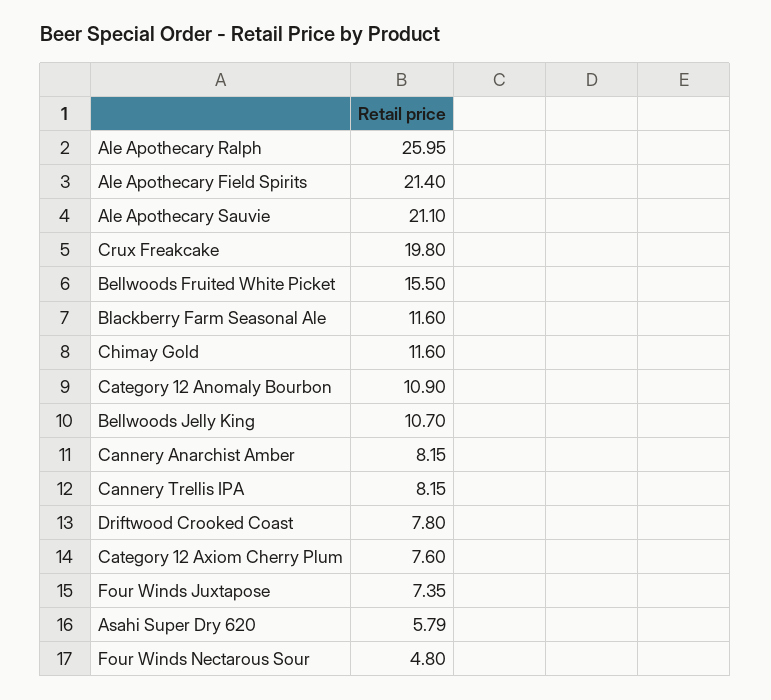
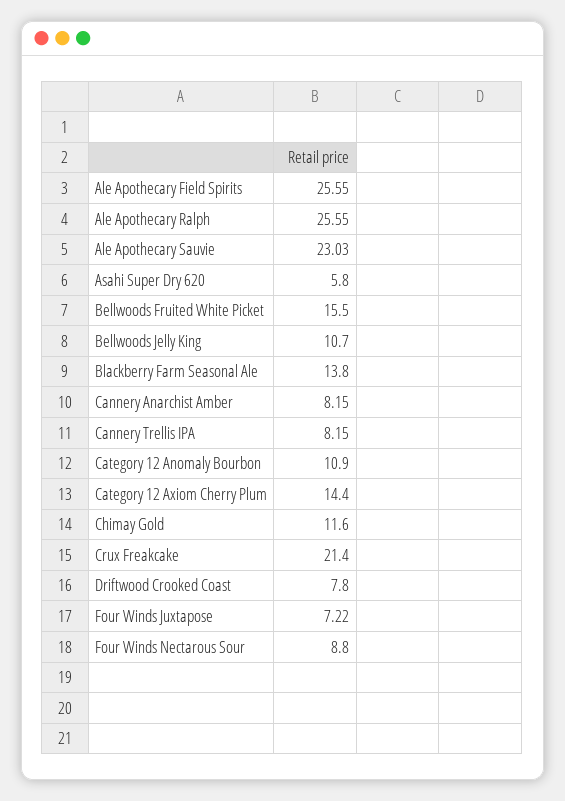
Ale Apothecary Ralph: 25.95 -> 25.55
Ale Apothecary Field Spirits: 21.4 -> 25.55
Ale Apothecary Sauvie: 21.1 -> 23.03
Crux Freakcake: 19.8 -> 21.4
Blackberry Farm Seasonal Ale: 11.6 -> 13.8
Category 12 Axiom Cherry Plum: 7.6 -> 14.4
Four Winds Juxtapose: 7.35 -> 7.22
Asahi Super Dry 620: 5.79 -> 5.8
Four Winds Nectarous Sour: 4.8 -> 8.8

